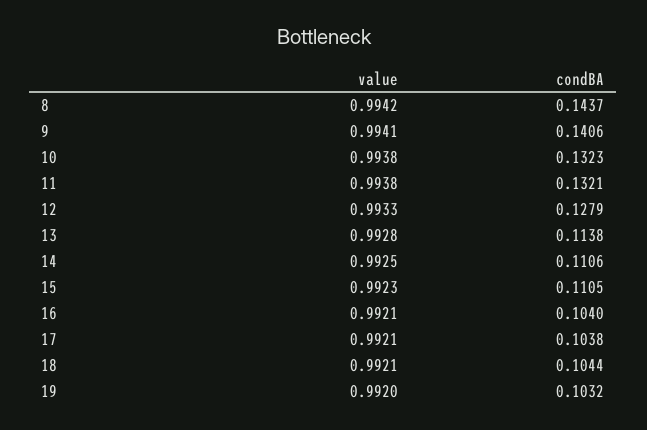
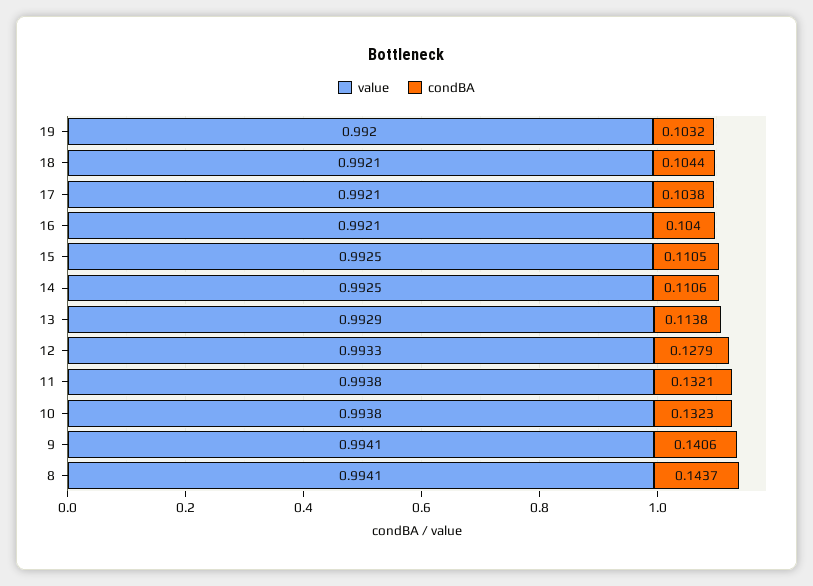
value, 8: 0.9942 -> 0.9941
value, 13: 0.9928 -> 0.9929
value, 15: 0.9923 -> 0.9925

